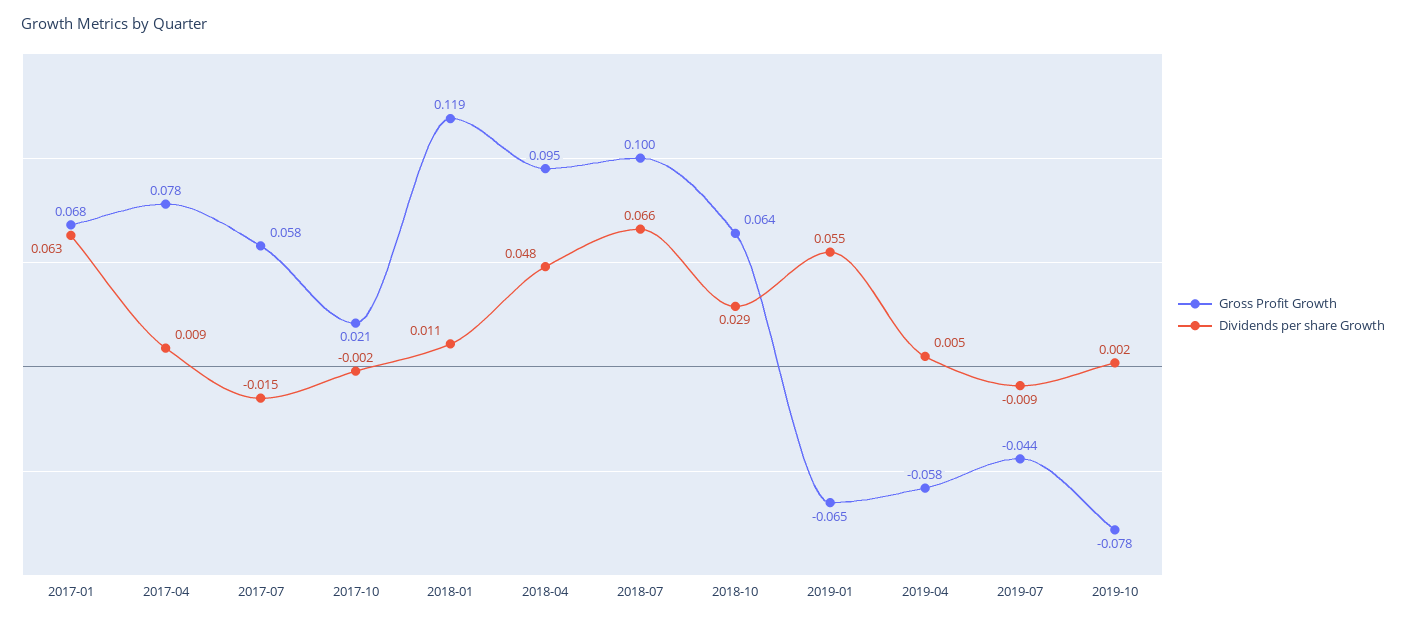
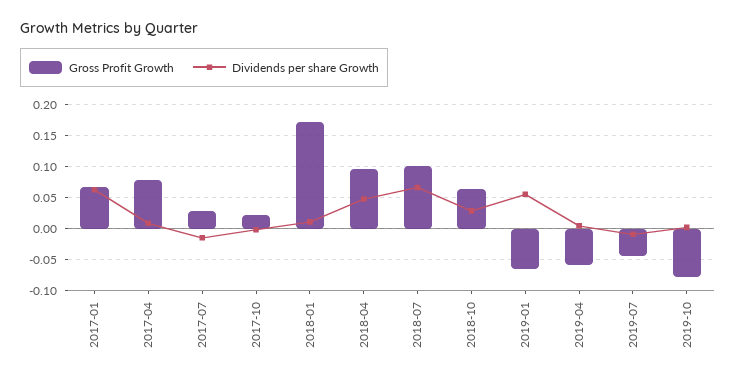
Gross Profit Growth, 2017-07: 0.058 -> 0.03
Gross Profit Growth, 2018-01: 0.119 -> 0.17

